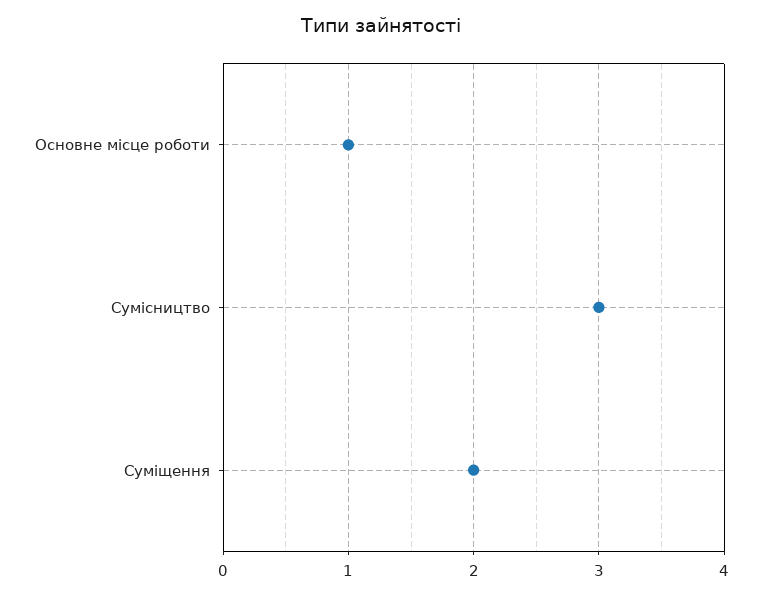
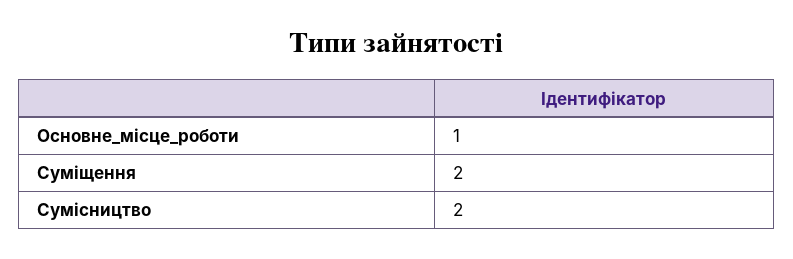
Сумісництво: 3 -> 2

